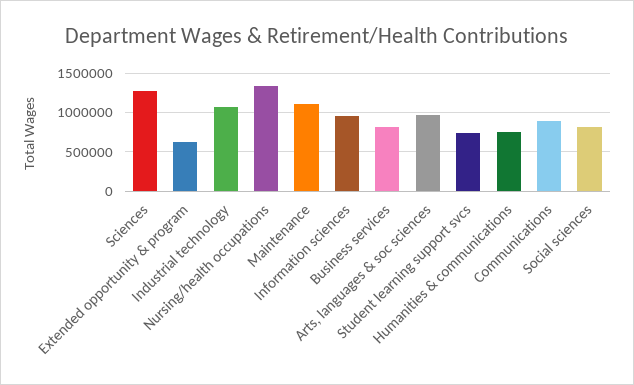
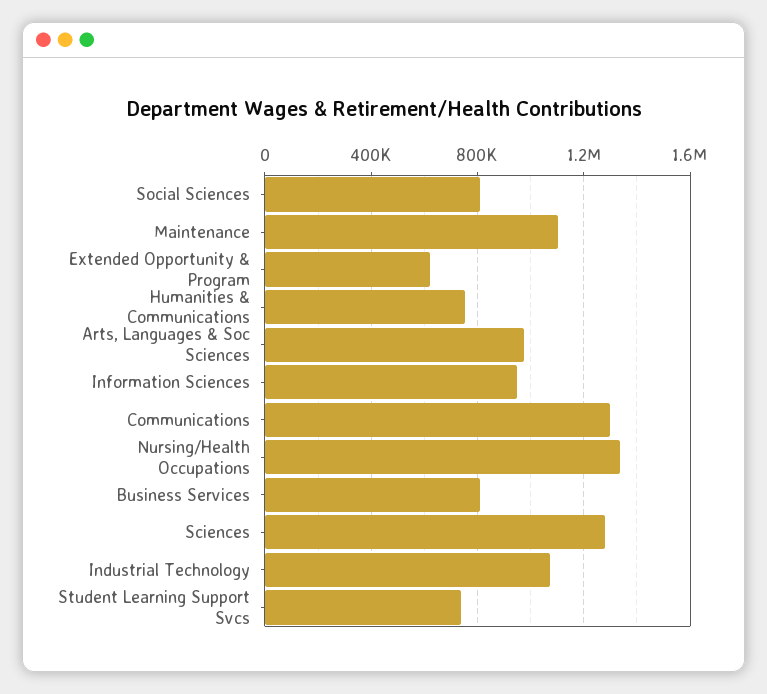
Communications: 900000 -> 1300000

